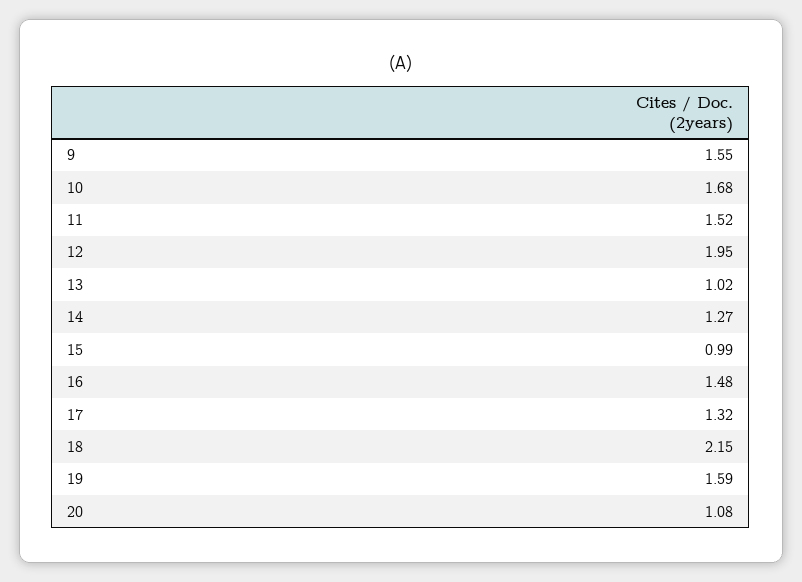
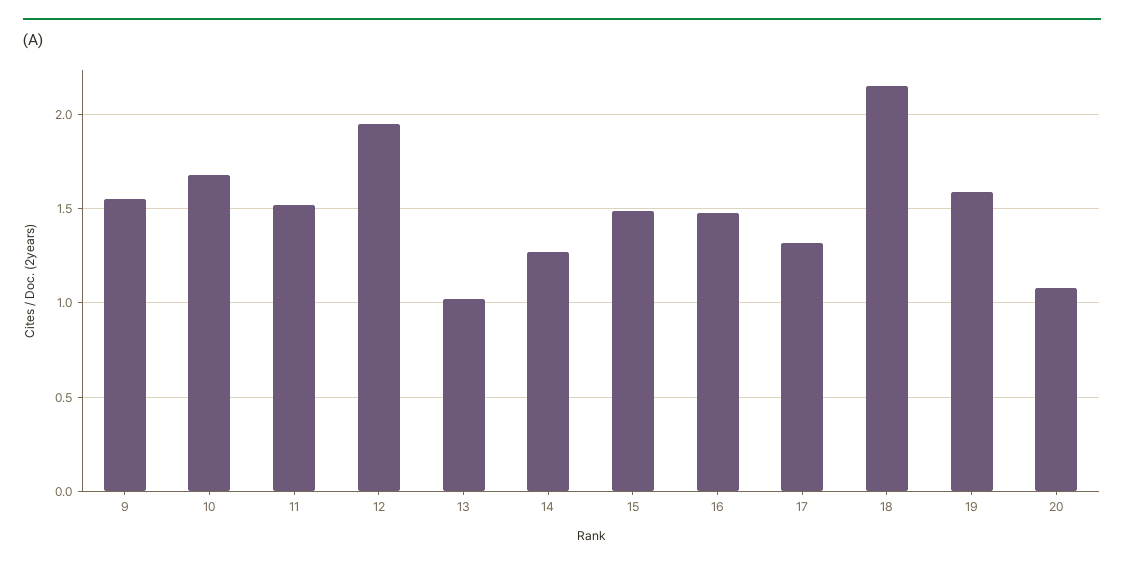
15: 0.99 -> 1.5

